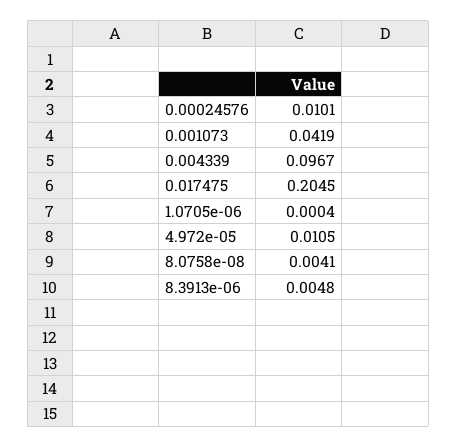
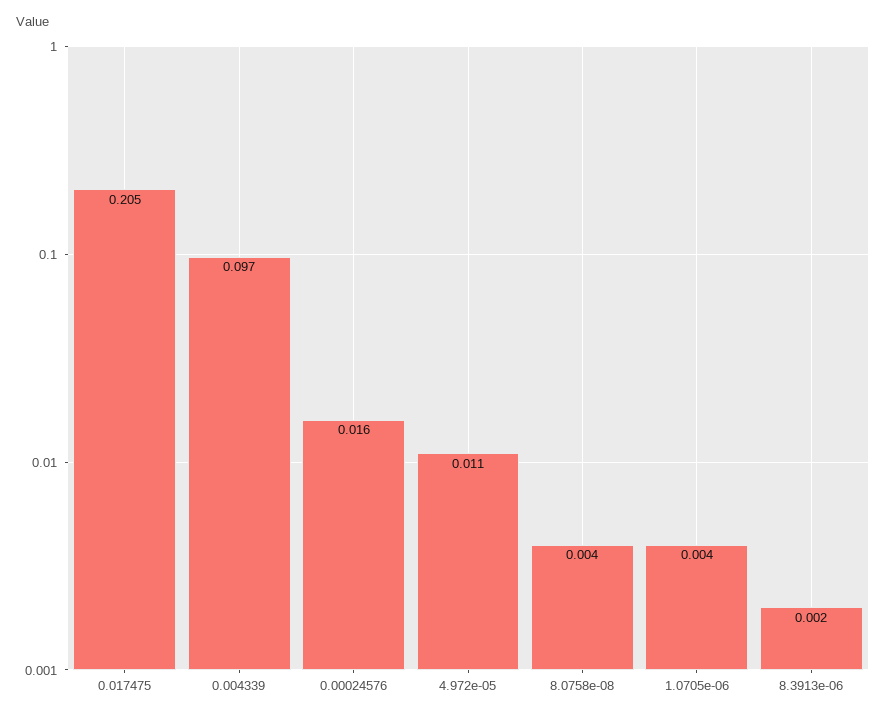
0.00024576: 0.0101 -> 0.016
0.001073: 0.0419 -> none
1.0705e-06: 0.0004 -> 0.004
8.3913e-06: 0.0048 -> 0.002

